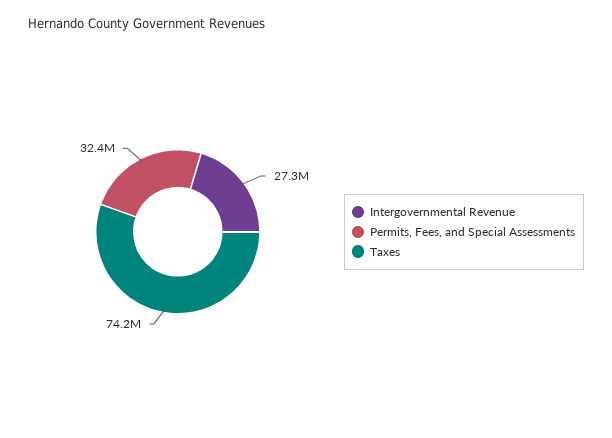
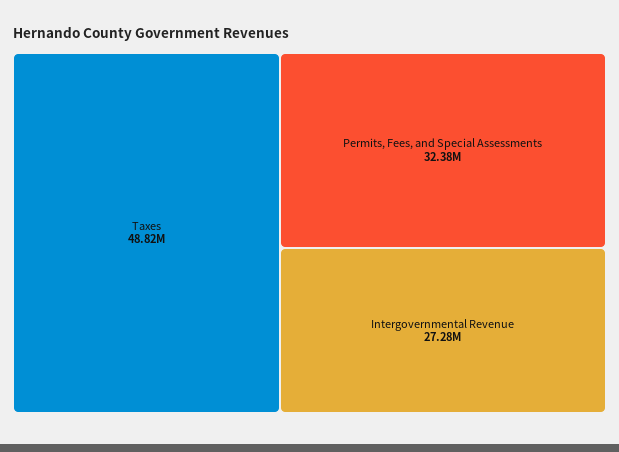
Taxes: 74200000 -> 48820000

